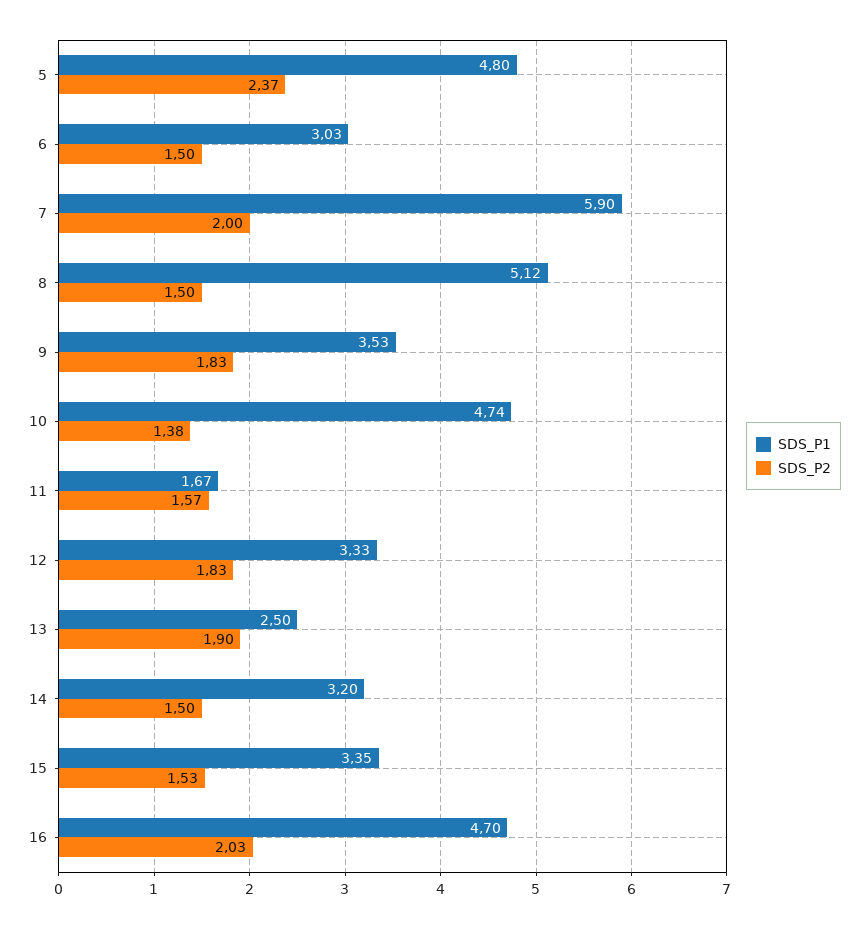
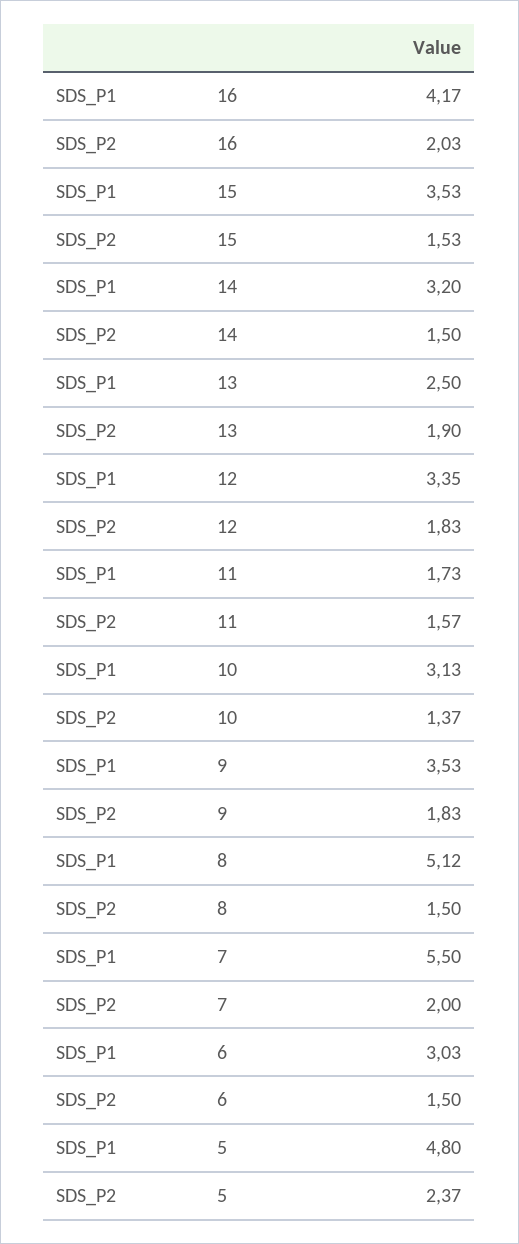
SDS_P1, 7: 5.9 -> 5.5
SDS_P1, 10: 4.74 -> 3.13
SDS_P2, 10: 1.38 -> 1.37
SDS_P1, 11: 1.67 -> 1.73
SDS_P1, 12: 3.33 -> 3.35
SDS_P1, 15: 3.35 -> 3.53
SDS_P1, 16: 4.7 -> 4.17

